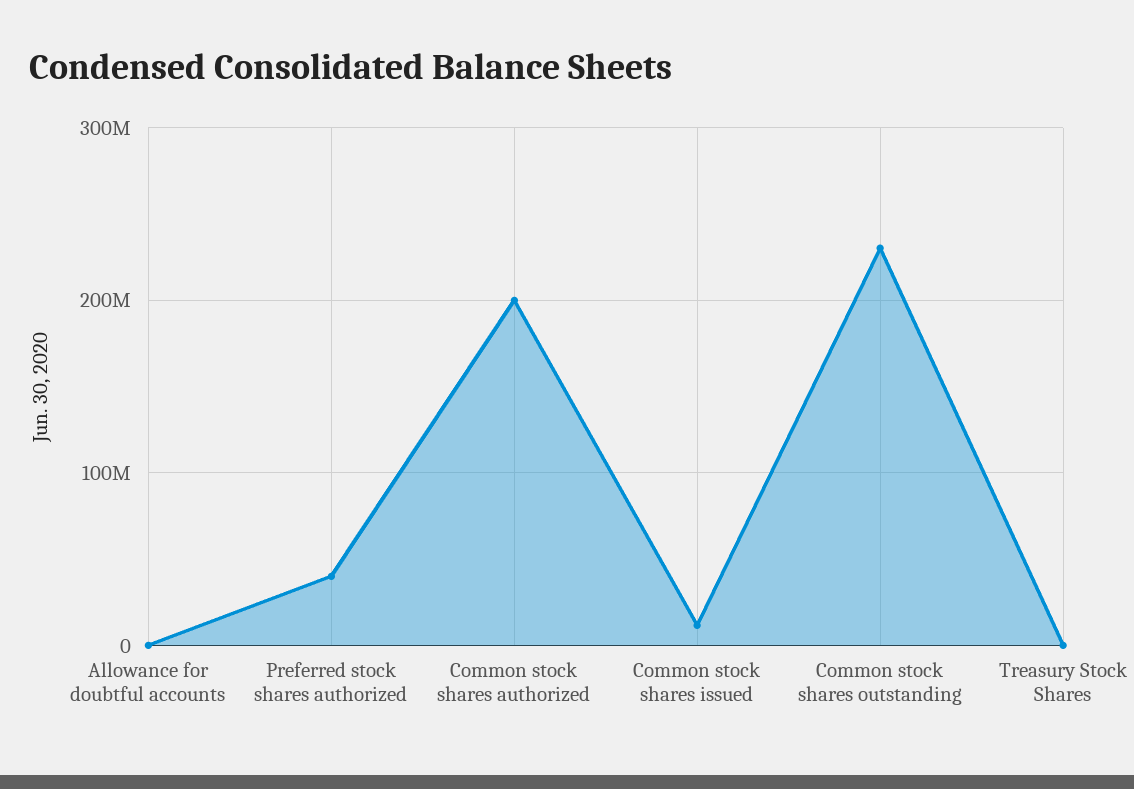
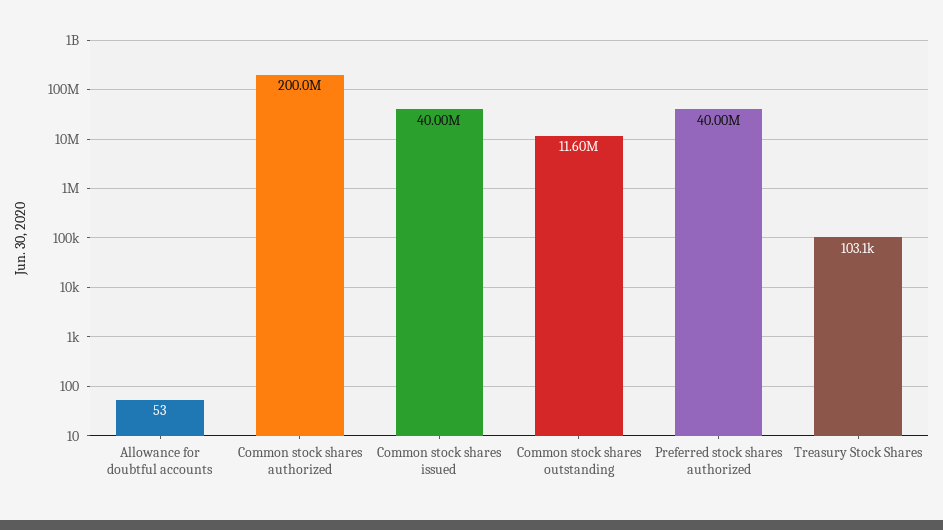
Common stock shares issued: 10000000 -> 40000000
Common stock shares outstanding: 230000000 -> 11600000

